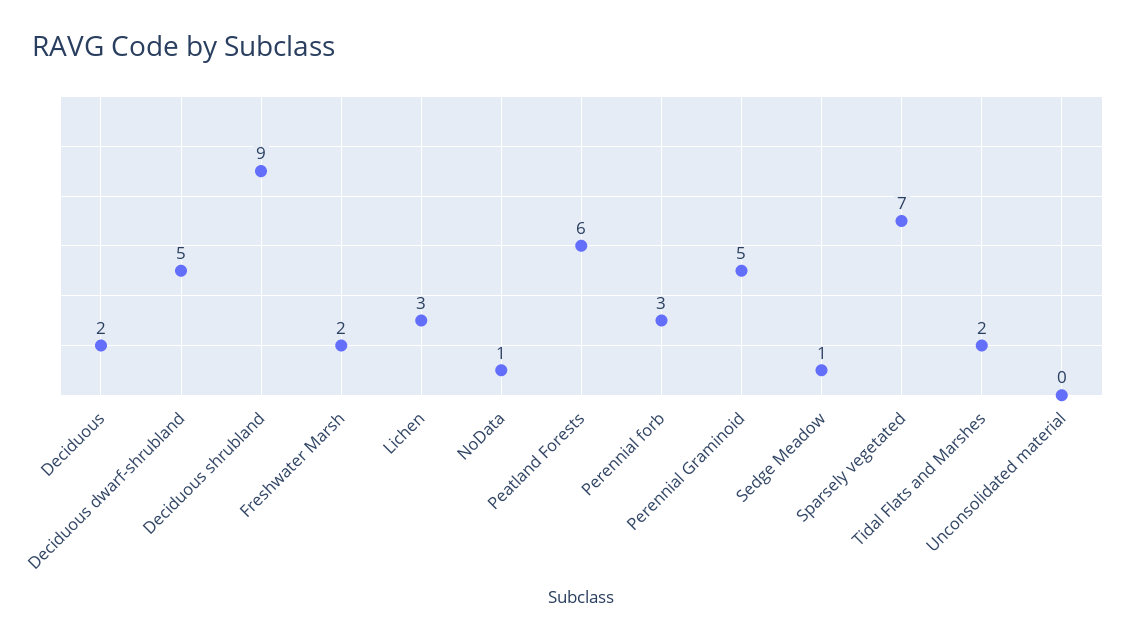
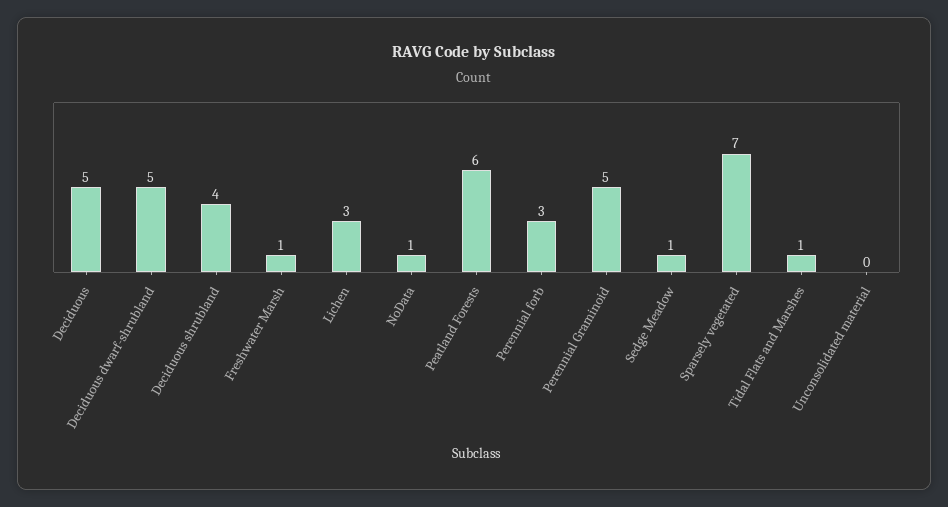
Deciduous: 2 -> 5
Deciduous shrubland: 9 -> 4
Freshwater Marsh: 2 -> 1
Tidal Flats and Marshes: 2 -> 1

